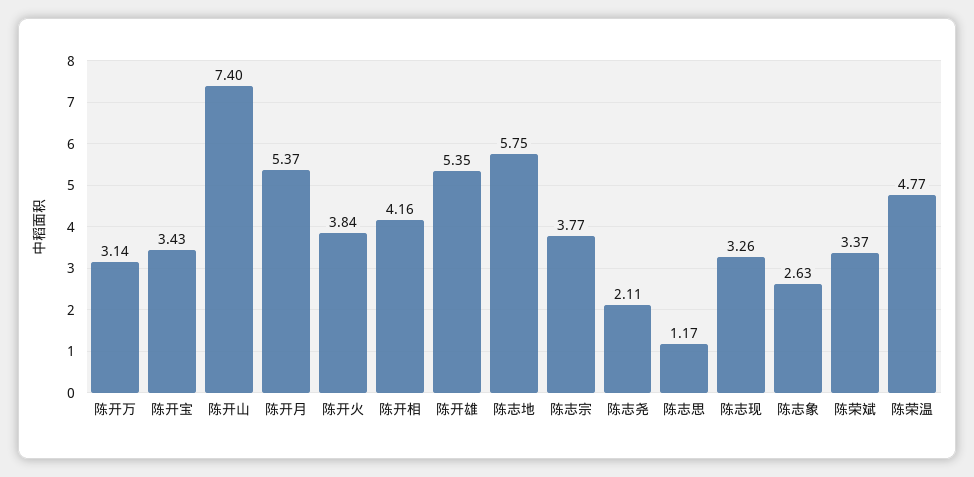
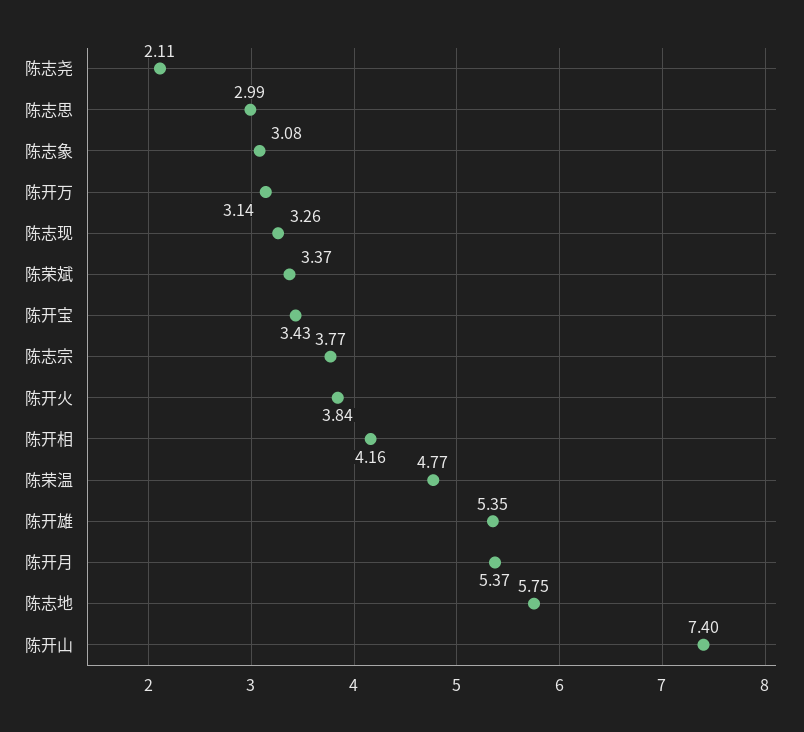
陈志思: 1.17 -> 2.99
陈志象: 2.63 -> 3.08

